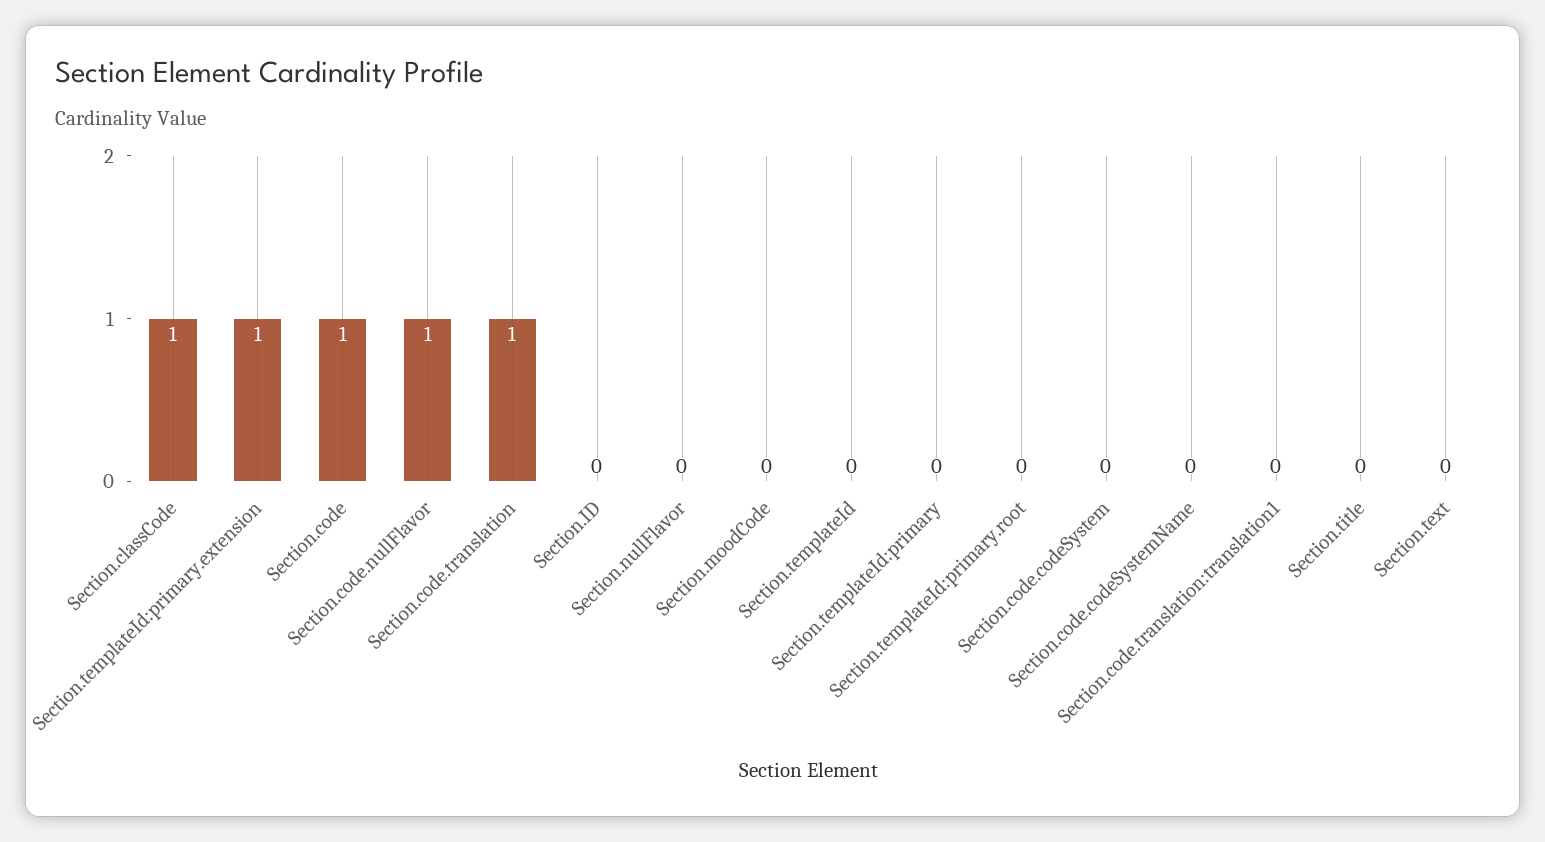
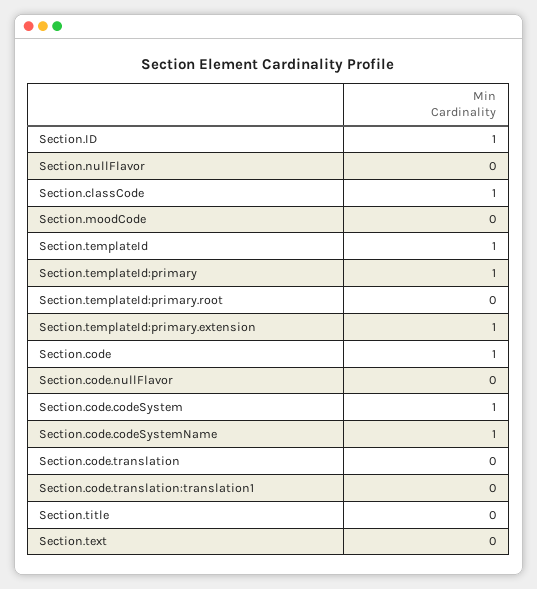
Section.code.nullFlavor: 1 -> 0
Section.code.translation: 1 -> 0
Section.ID: 0 -> 1
Section.templateId: 0 -> 1
Section.templateId:primary: 0 -> 1
Section.code.codeSystem: 0 -> 1
Section.code.codeSystemName: 0 -> 1

